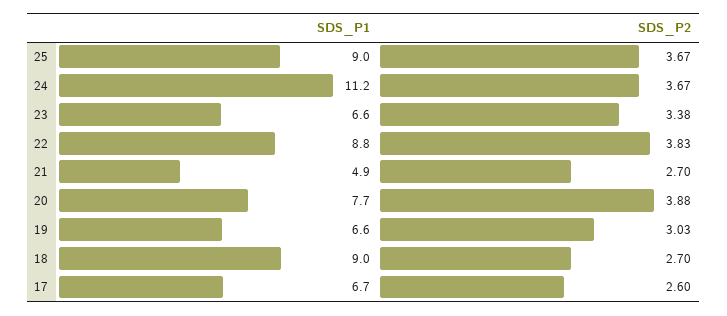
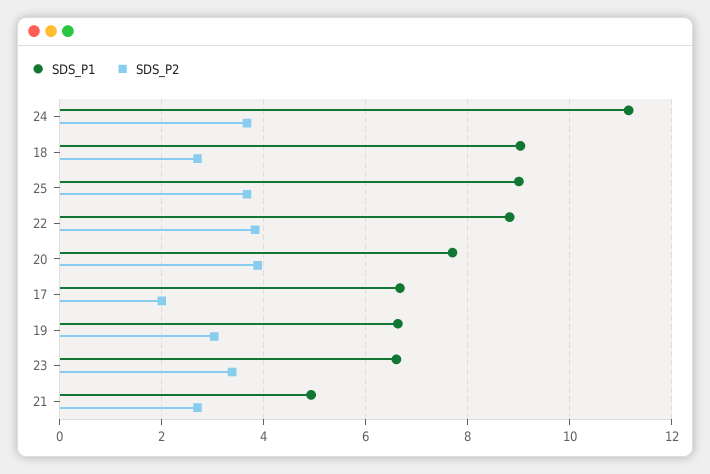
SDS_P2, 17: 2.6 -> 2

